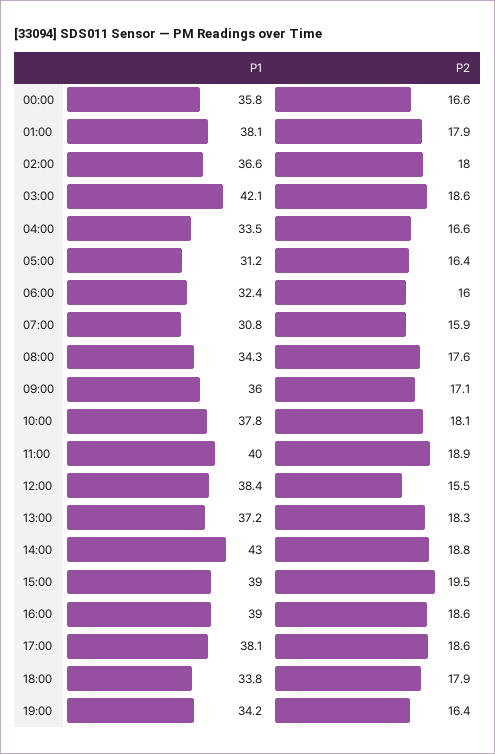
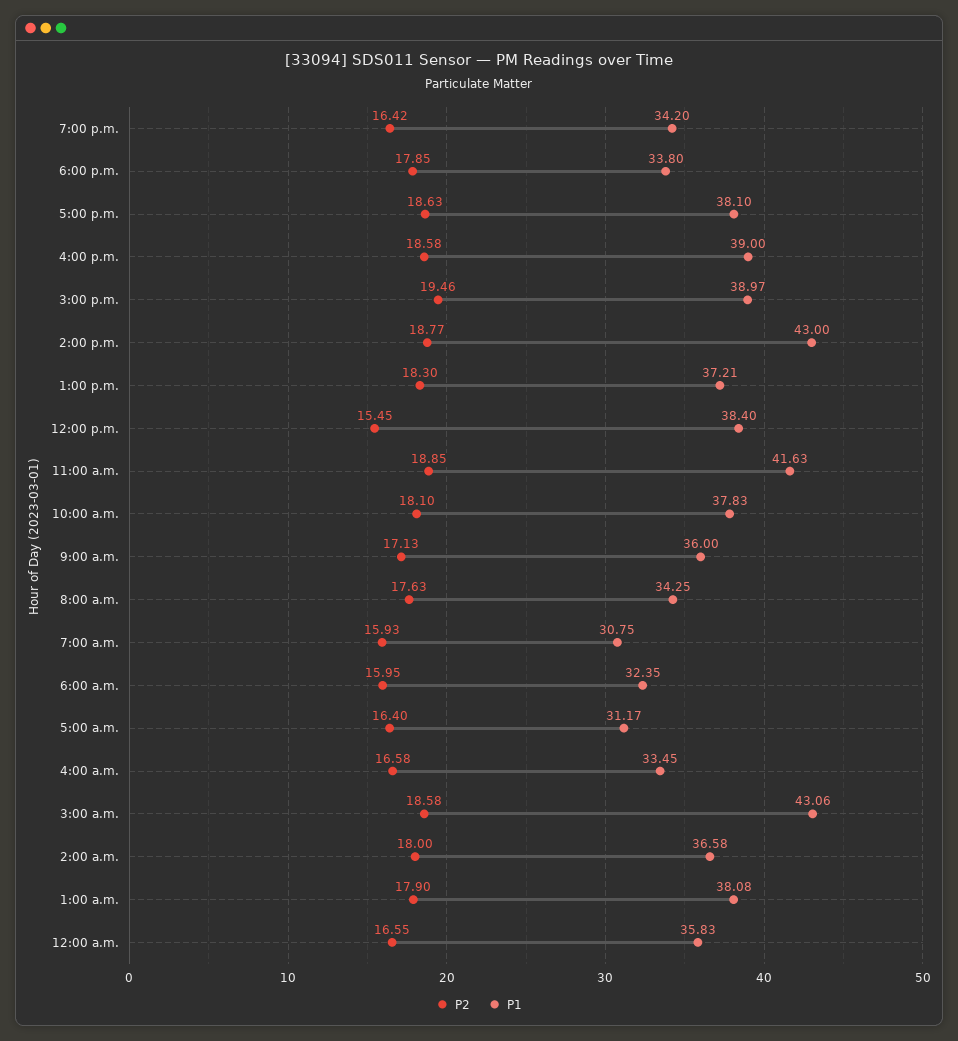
P1, 03:00: 42.1 -> 43.06
P1, 11:00: 40 -> 41.63

